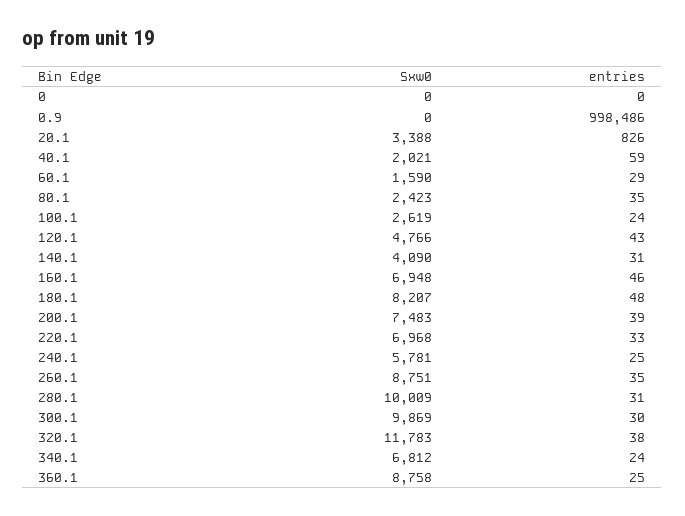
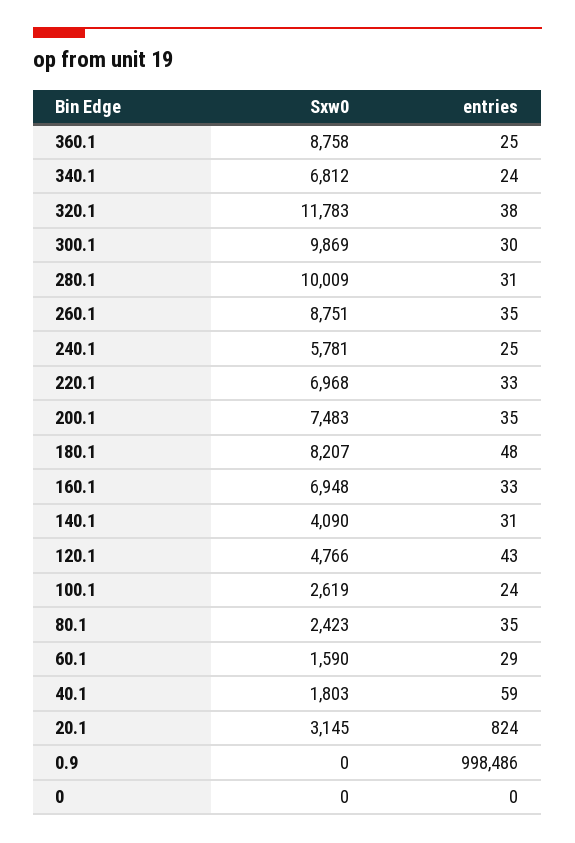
Sxw0, 20.1: 3388 -> 3145
entries, 20.1: 826 -> 824
Sxw0, 40.1: 2021 -> 1803
entries, 160.1: 46 -> 33
entries, 200.1: 39 -> 35

